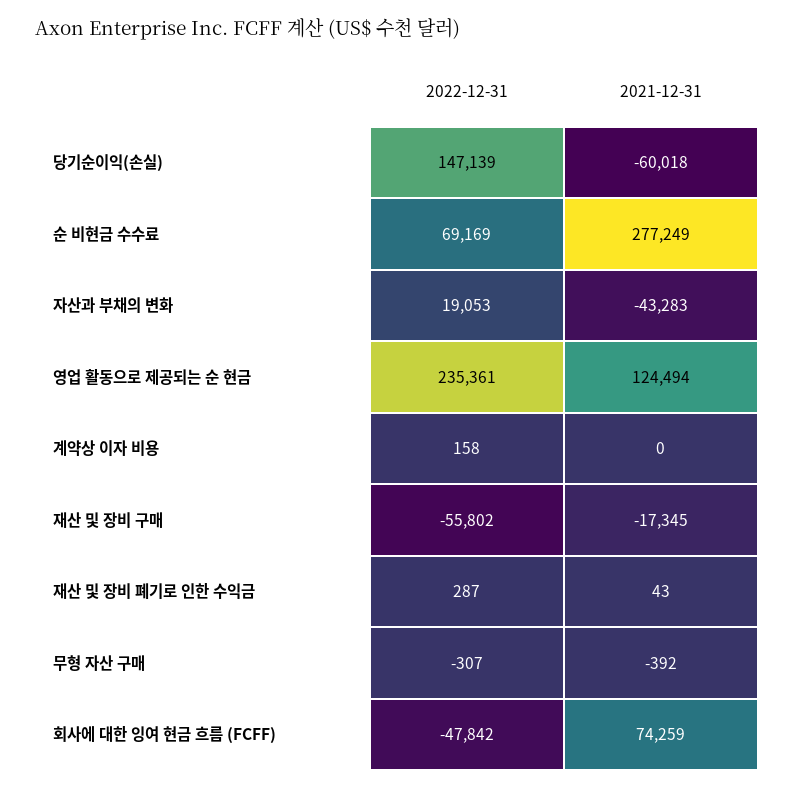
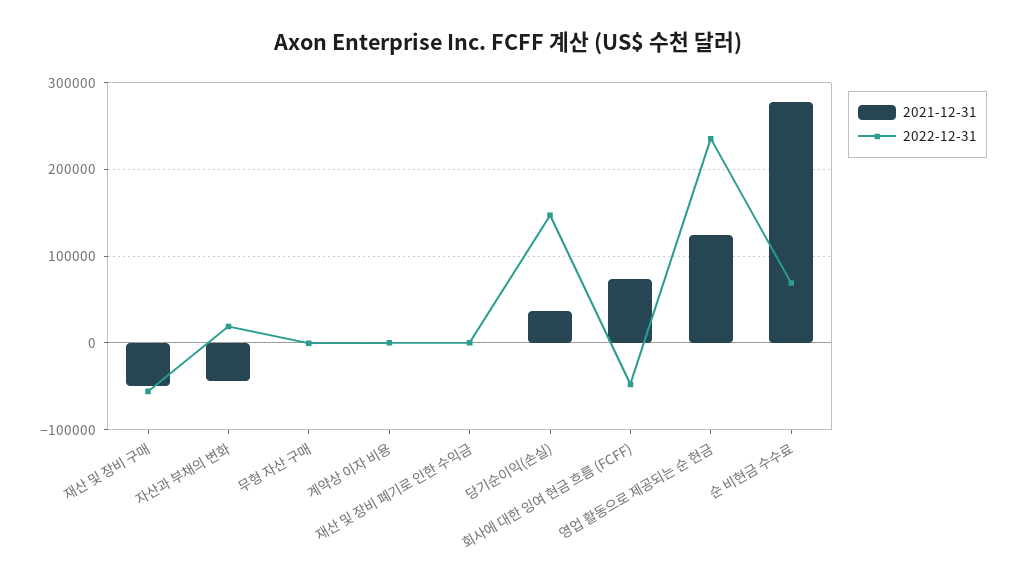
2021-12-31, 당기순이익(손실): -60018 -> 40000
2021-12-31, 재산 및 장비 구매: -17345 -> -50000

